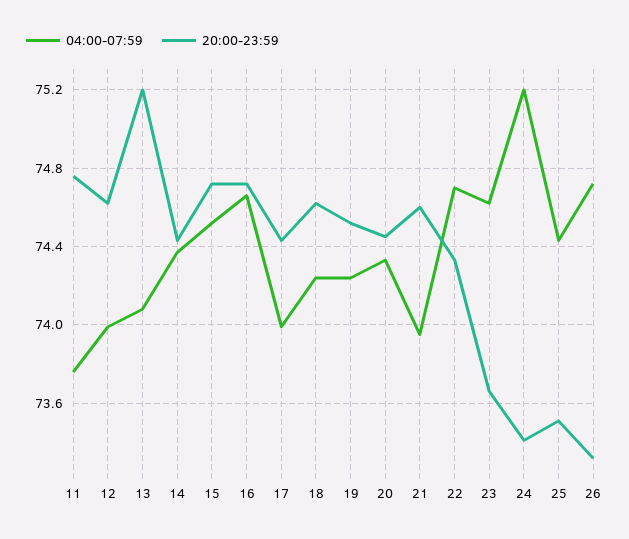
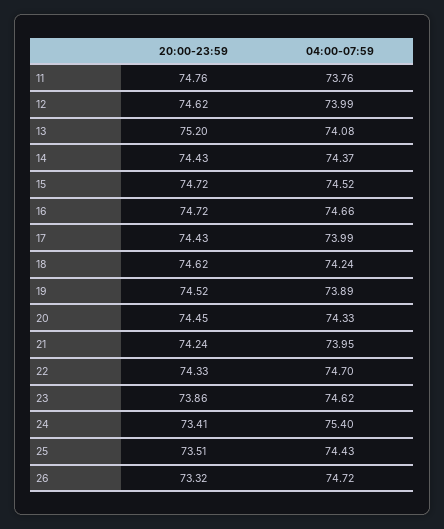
04:00-07:59, 19: 74.25 -> 73.89
20:00-23:59, 21: 74.6 -> 74.24
20:00-23:59, 23: 73.65 -> 73.86
04:00-07:59, 24: 75.2 -> 75.4

